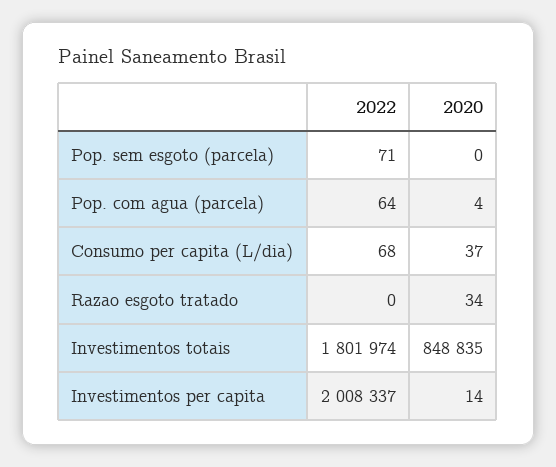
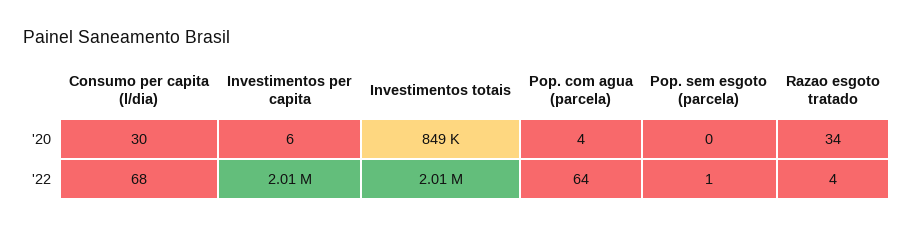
2022, Pop. sem esgoto (parcela): 71 -> 1
2020, Consumo per capita (L/dia): 37 -> 30
2022, Razao esgoto tratado: 0 -> 4
2022, Investimentos totais: 1801974 -> 2010000
2020, Investimentos per capita: 14 -> 6

